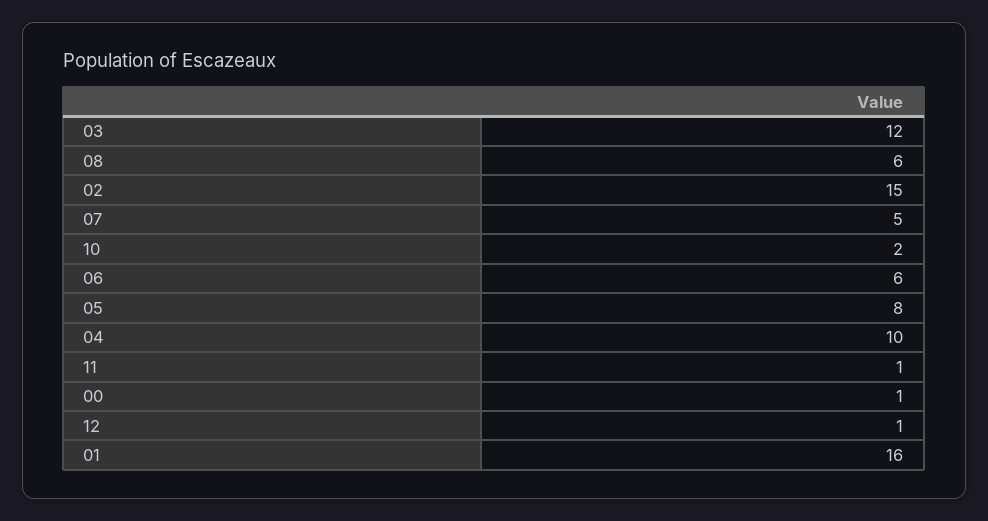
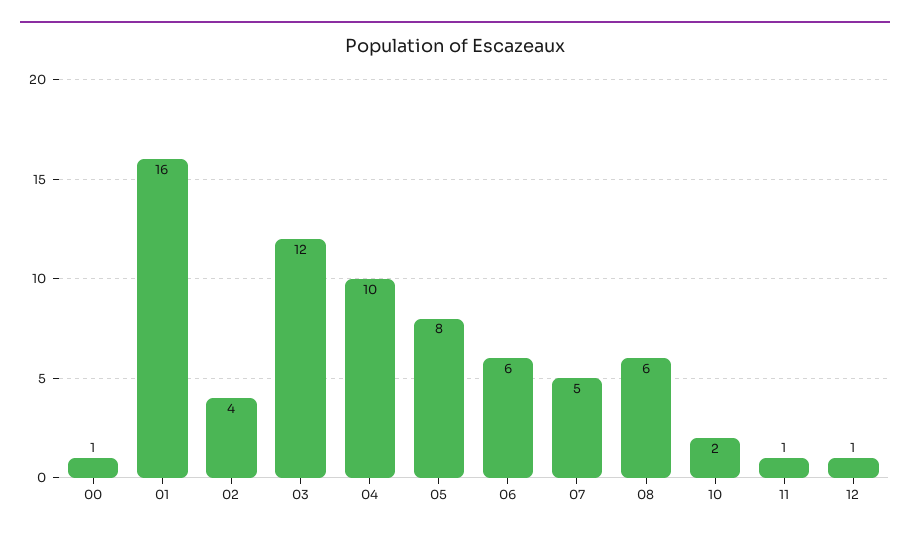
02: 15 -> 4

